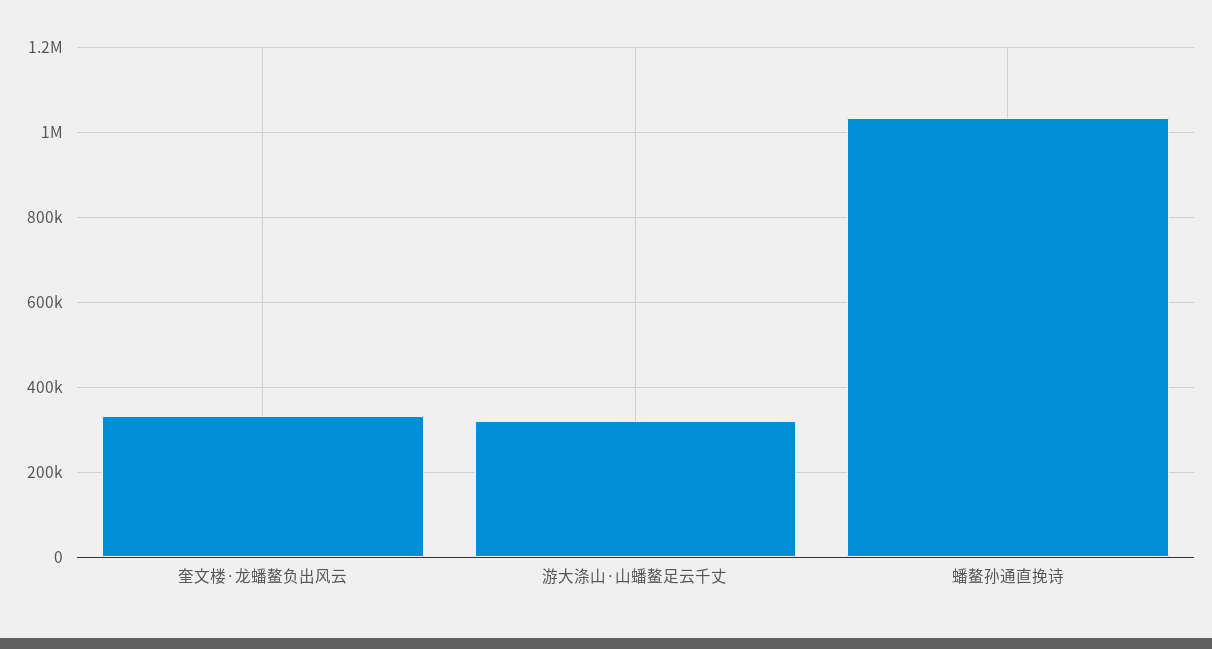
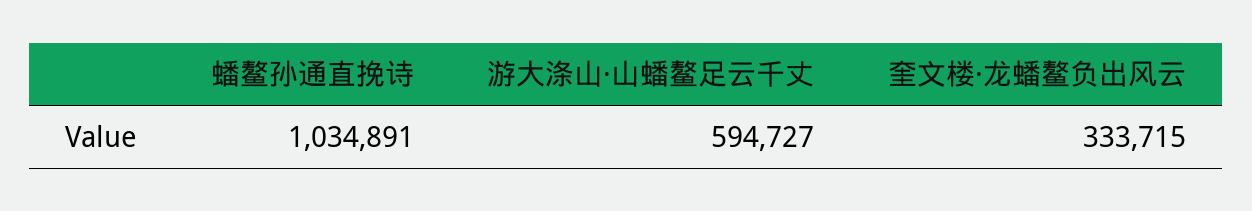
游大涤山·山蟠鳌足云千丈: 320000 -> 594727

